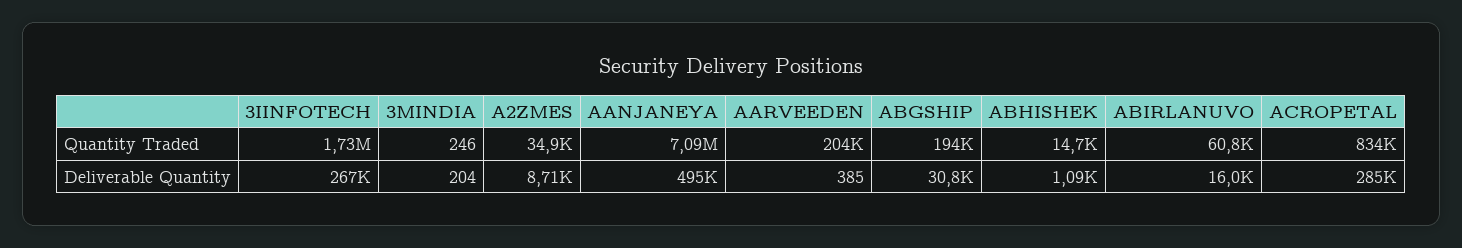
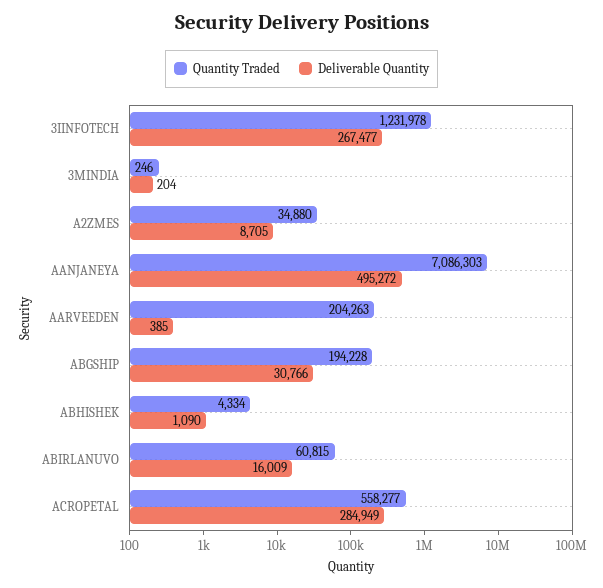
Quantity Traded, 3IINFOTECH: 1730000 -> 1231978
Quantity Traded, ABHISHEK: 14700 -> 4334
Quantity Traded, ACROPETAL: 834000 -> 558277

